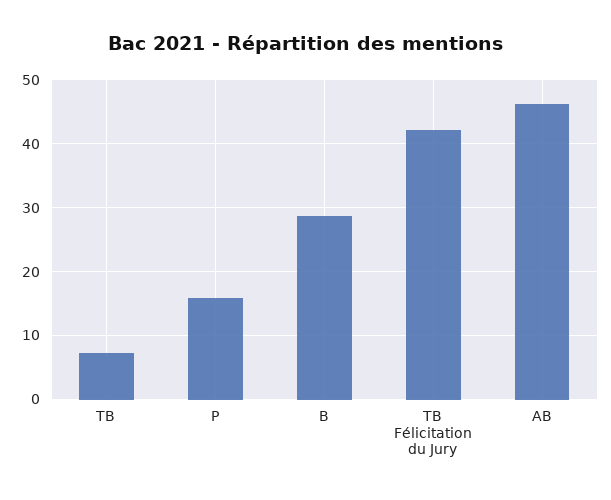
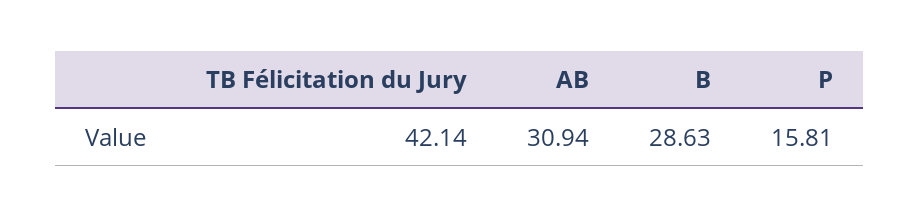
TB: 7 -> none
AB: 46 -> 30.94

